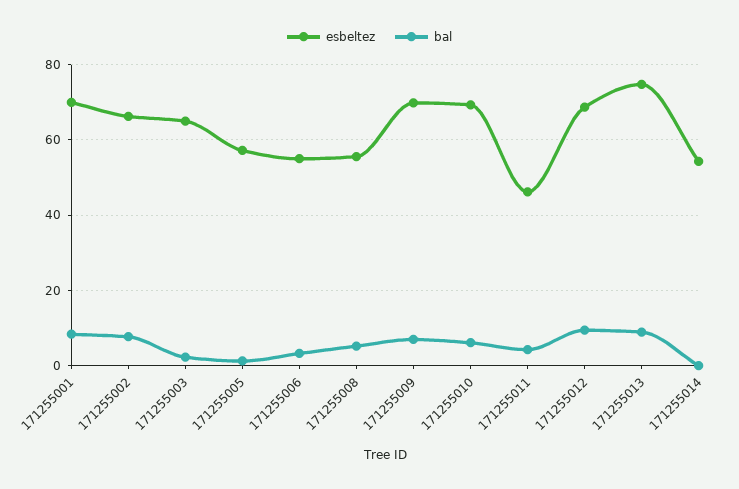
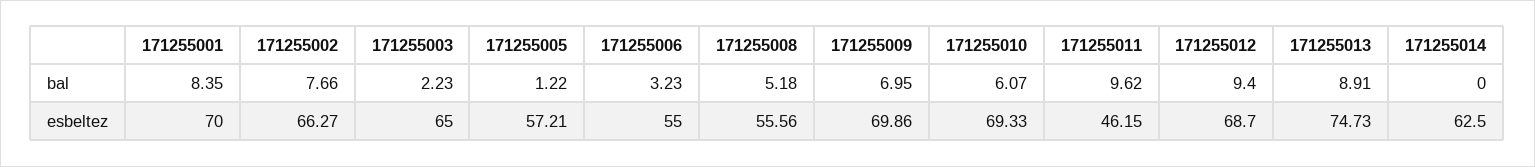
bal, 171255011: 4 -> 9.62
esbeltez, 171255014: 54 -> 62.5

